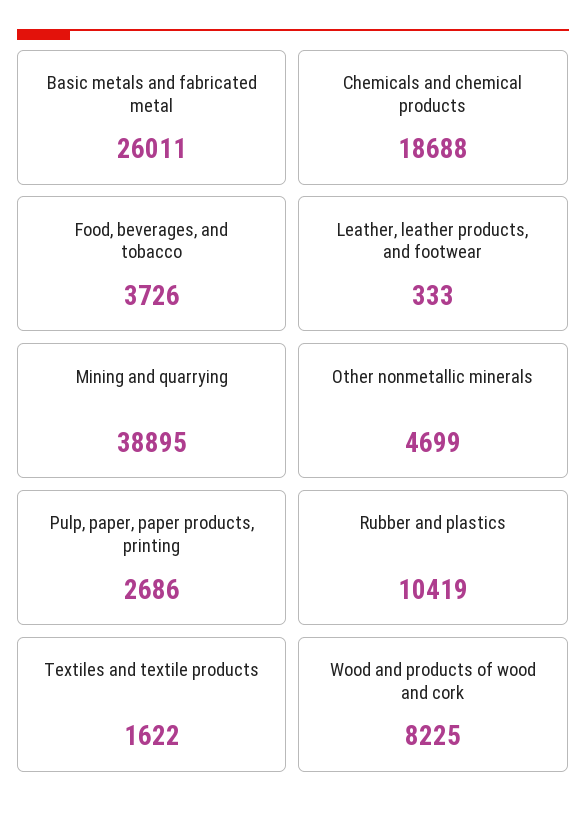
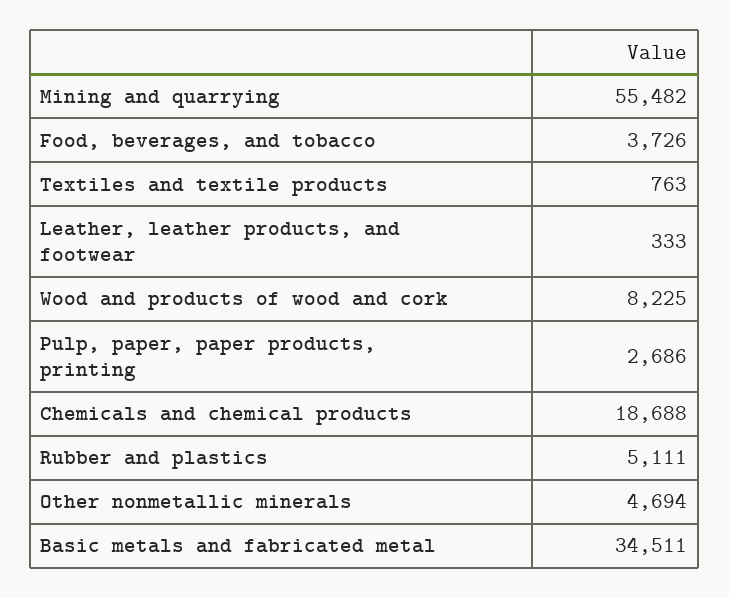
Basic metals and fabricated metal: 26011 -> 34511
Mining and quarrying: 38895 -> 55482
Other nonmetallic minerals: 4699 -> 4694
Rubber and plastics: 10419 -> 5111
Textiles and textile products: 1622 -> 763

